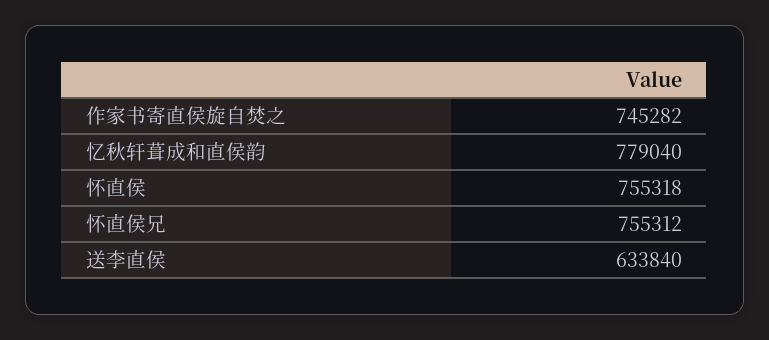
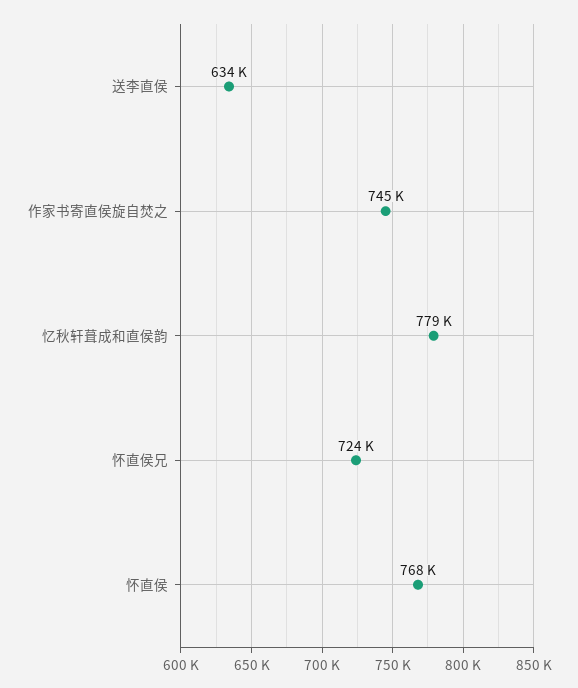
怀直侯: 755318 -> 768000
怀直侯兄: 755312 -> 724000

